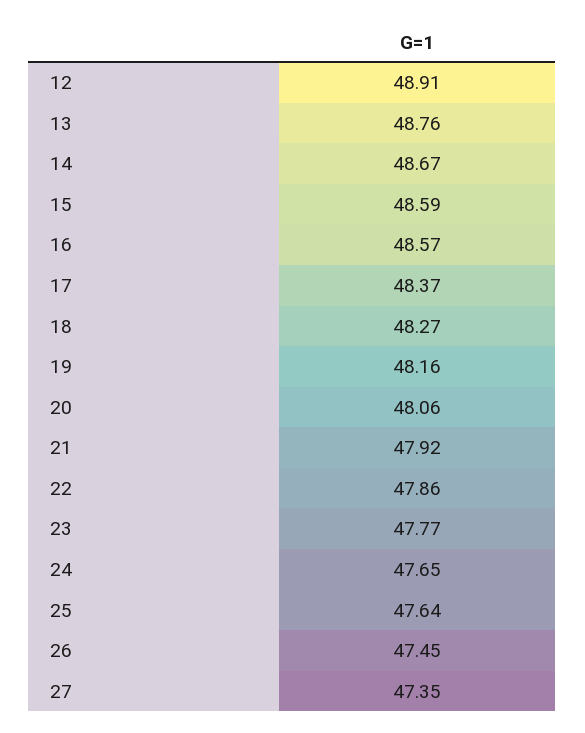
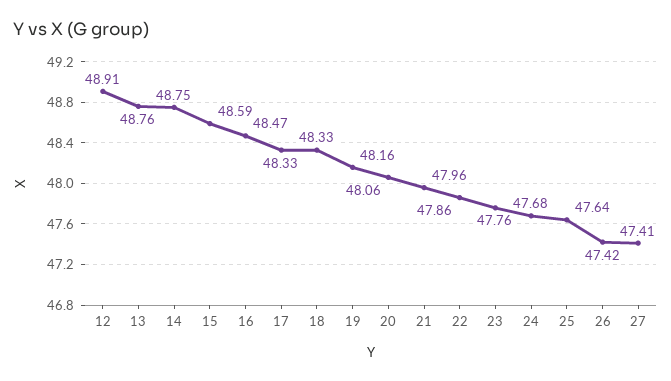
14: 48.67 -> 48.75
16: 48.57 -> 48.47
17: 48.37 -> 48.33
18: 48.27 -> 48.33
21: 47.92 -> 47.96
23: 47.77 -> 47.76
24: 47.65 -> 47.68
26: 47.45 -> 47.42
27: 47.35 -> 47.41

